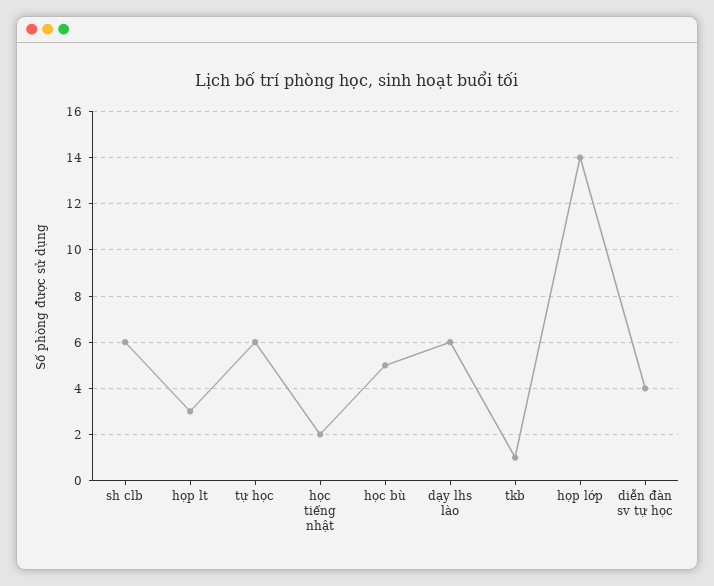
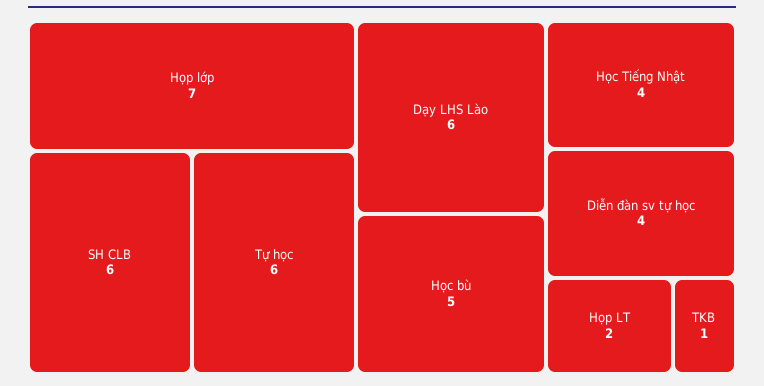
họp lt: 3 -> 2
học tiếng nhật: 2 -> 4
họp lớp: 14 -> 7

